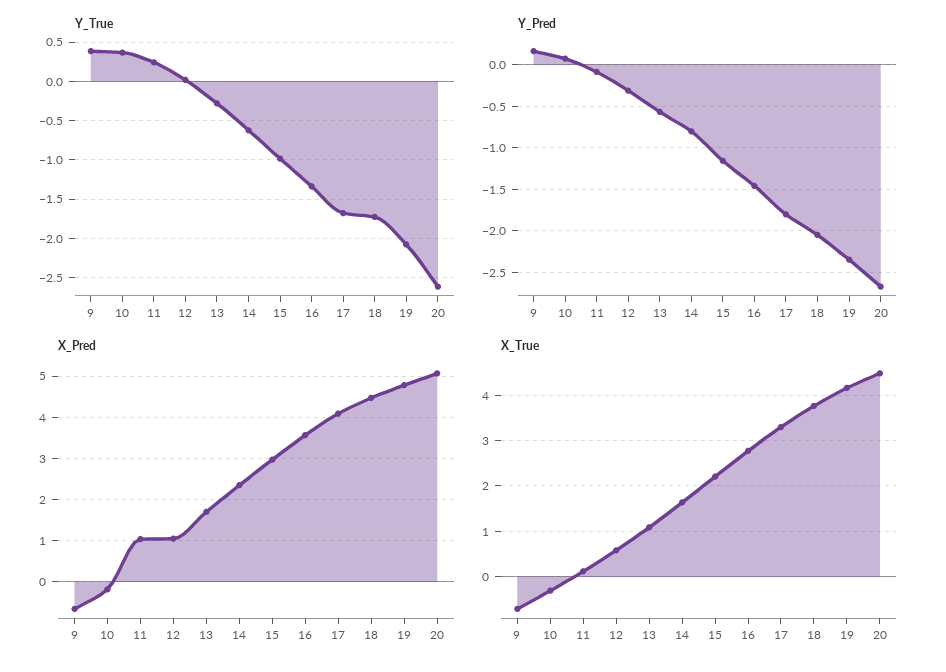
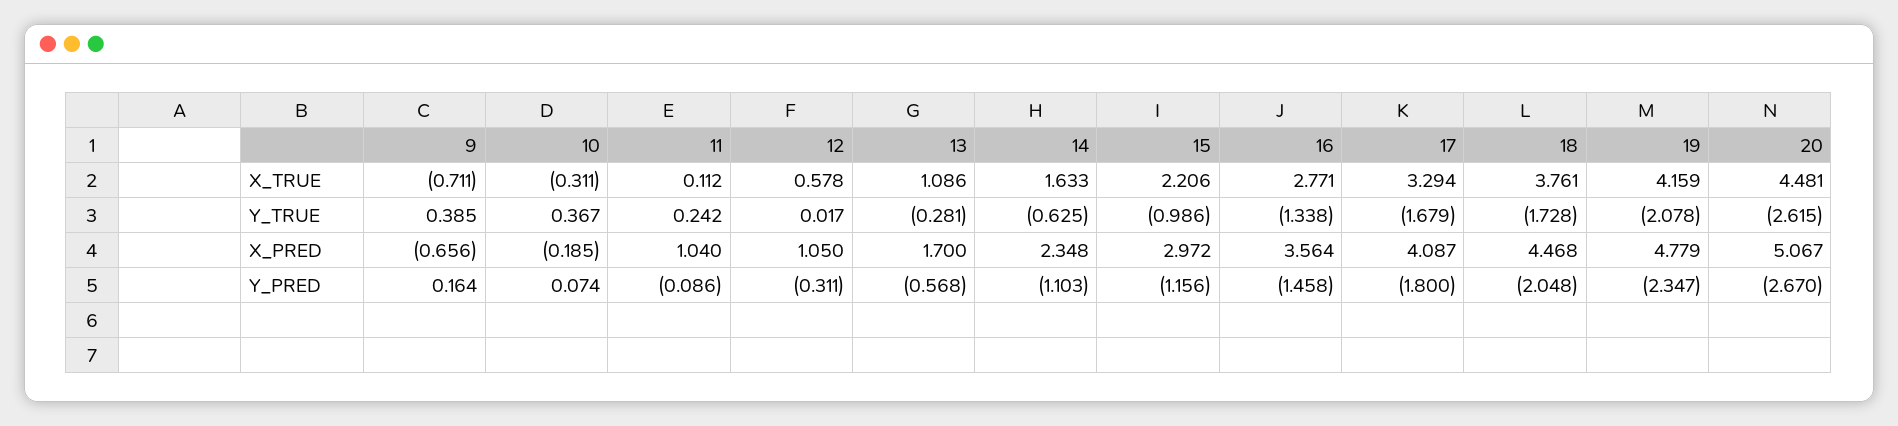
Y_Pred, 14: -0.8 -> -1.103

